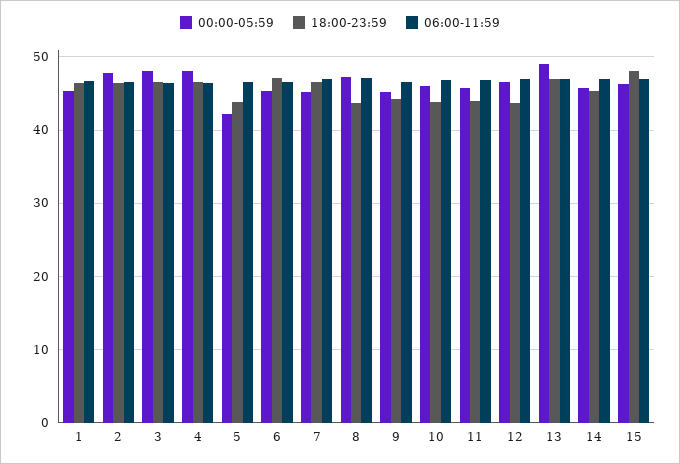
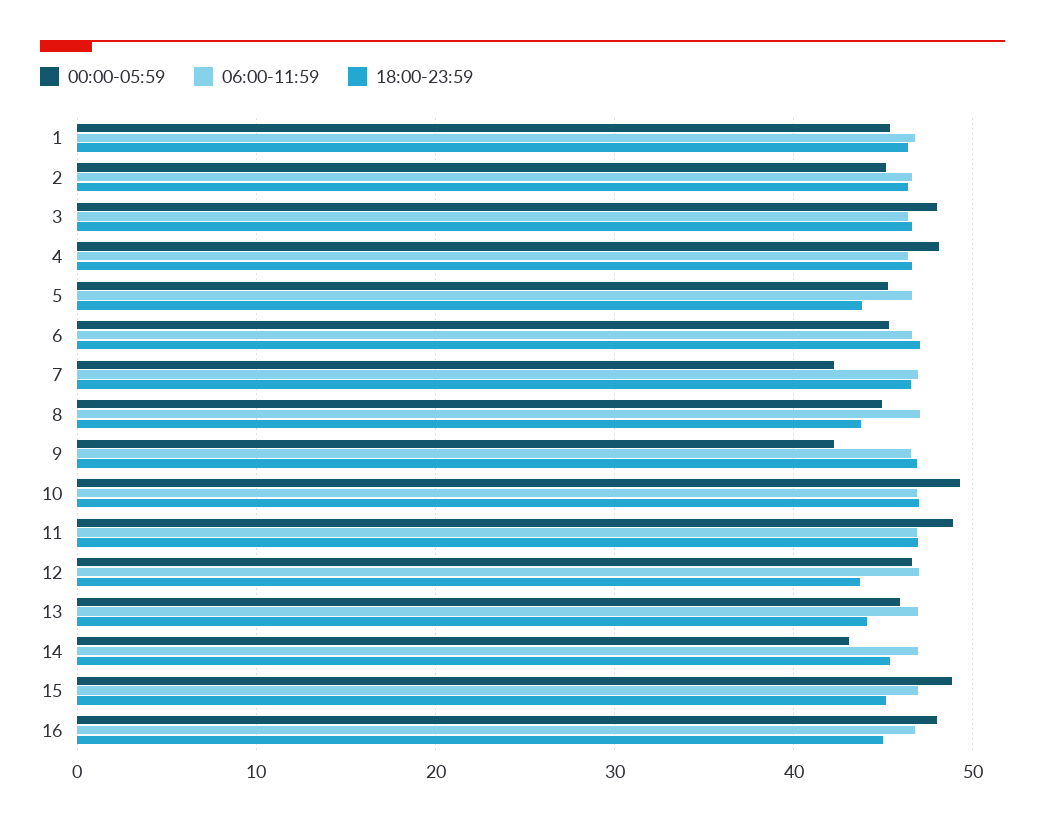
00:00-05:59, 2: 48 -> 45
00:00-05:59, 5: 42 -> 45
00:00-05:59, 7: 45 -> 42
00:00-05:59, 8: 47 -> 45
00:00-05:59, 9: 45 -> 42
18:00-23:59, 9: 44 -> 47
00:00-05:59, 10: 46 -> 49
18:00-23:59, 10: 44 -> 47
00:00-05:59, 11: 46 -> 49
18:00-23:59, 11: 44 -> 47
00:00-05:59, 13: 49 -> 46
18:00-23:59, 13: 47 -> 44
00:00-05:59, 14: 46 -> 43
00:00-05:59, 15: 46 -> 49
18:00-23:59, 15: 48 -> 45
00:00-05:59, 16: none -> 48
06:00-11:59, 16: none -> 47
18:00-23:59, 16: none -> 45

